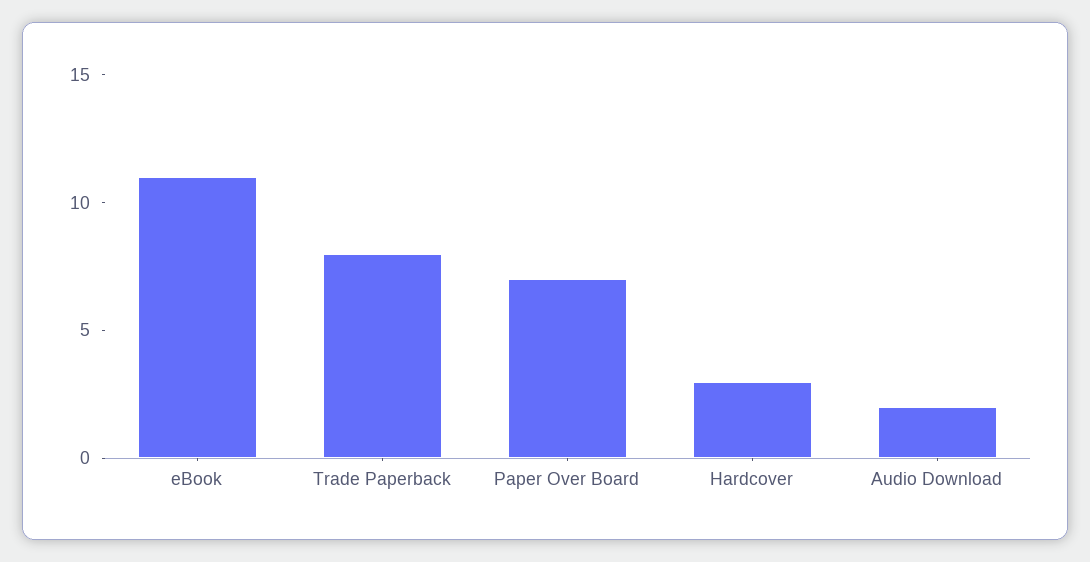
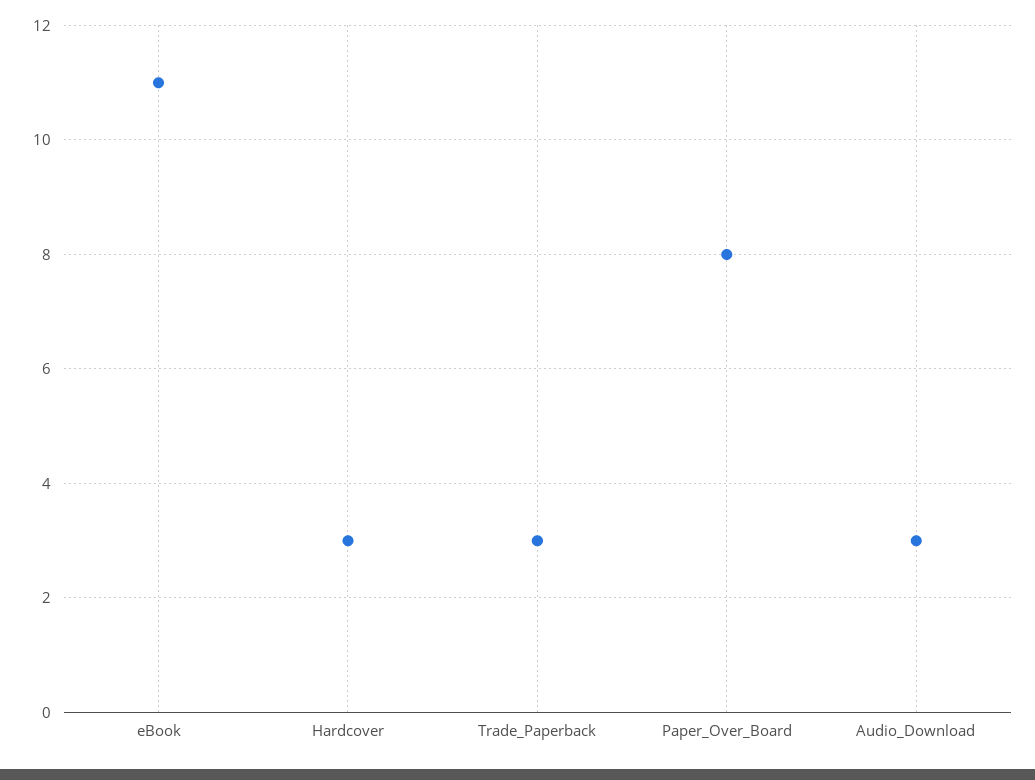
Trade Paperback: 8 -> 3
Paper Over Board: 7 -> 8
Audio Download: 2 -> 3

